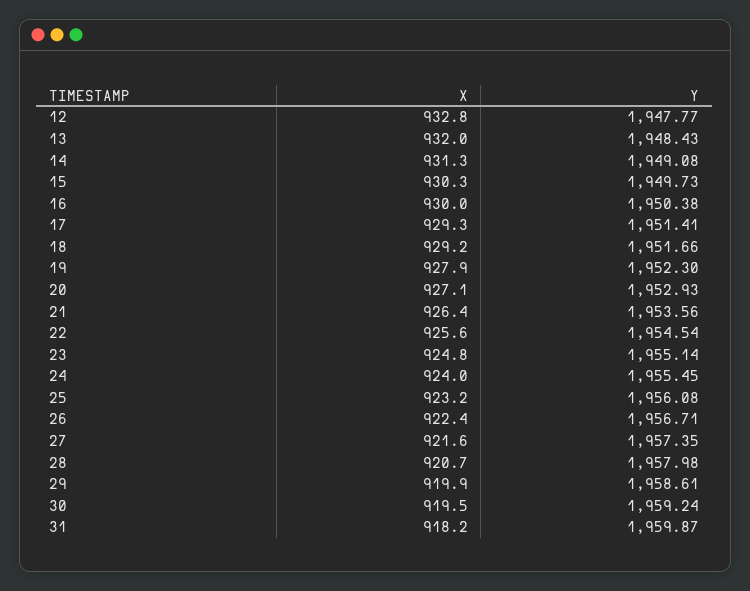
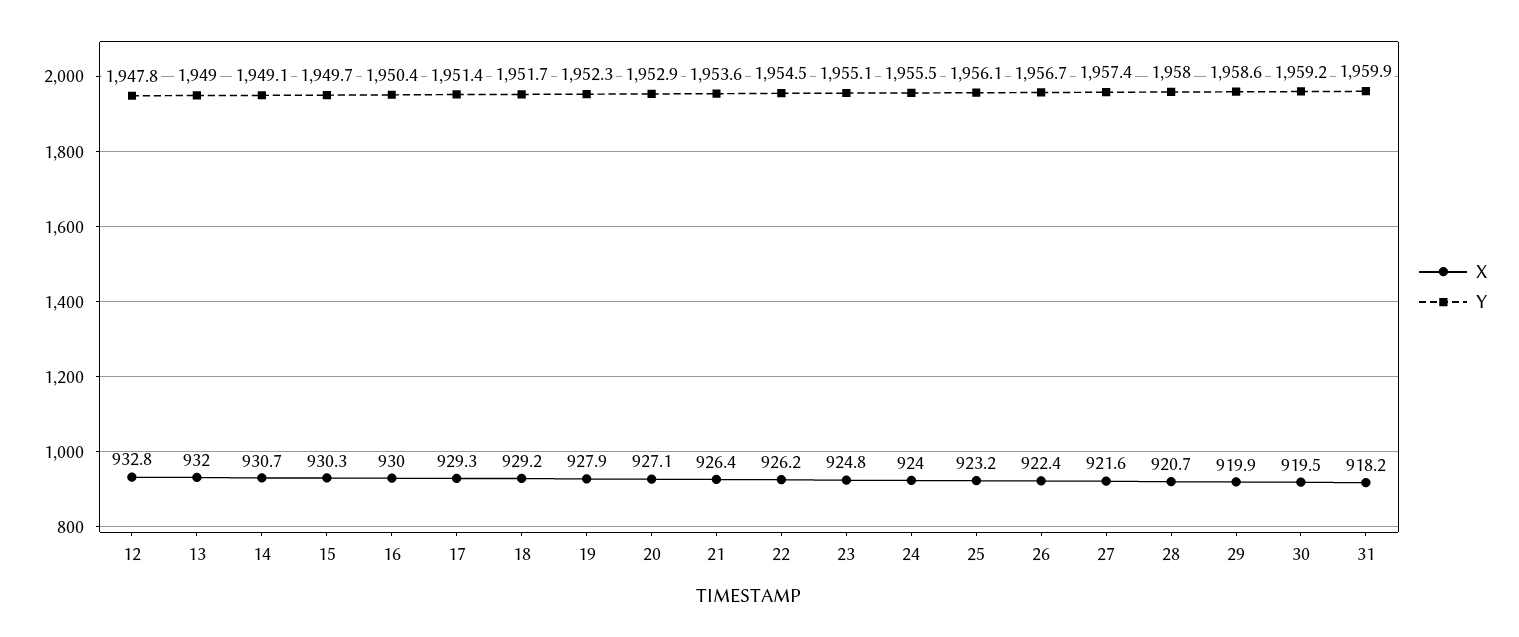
Y, 13: 1948.43 -> 1949
X, 14: 931.3 -> 930.7
X, 22: 925.6 -> 926.2

